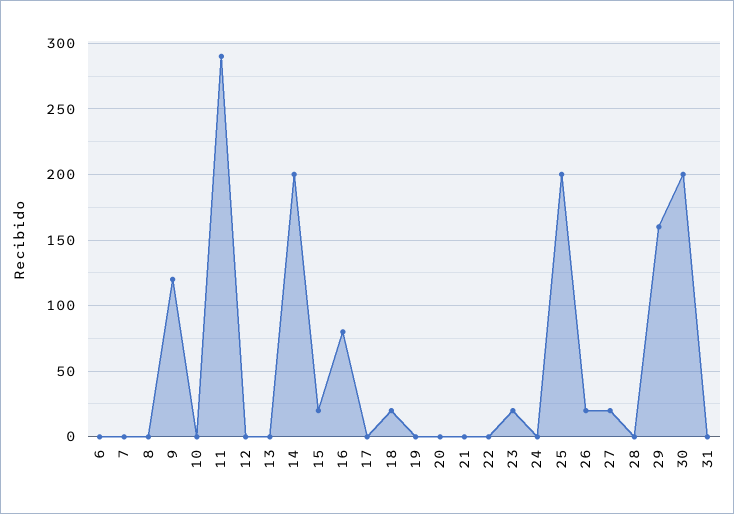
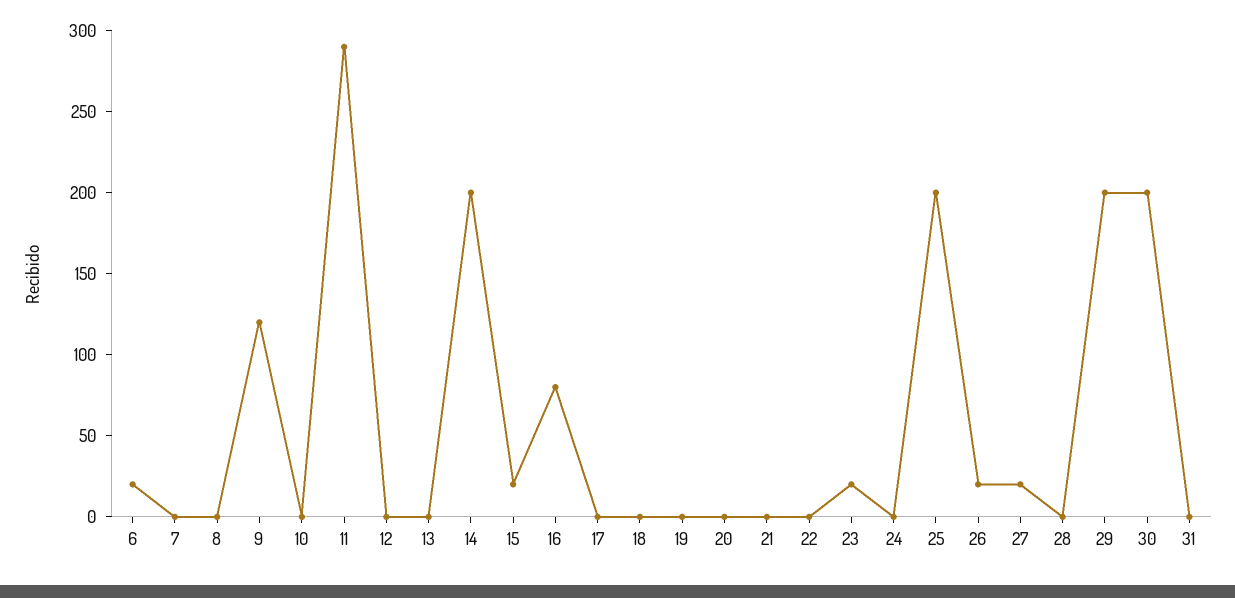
6: 0 -> 20
18: 20 -> 0
29: 160 -> 200

